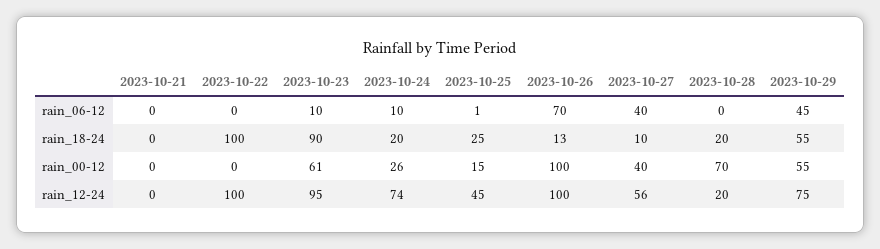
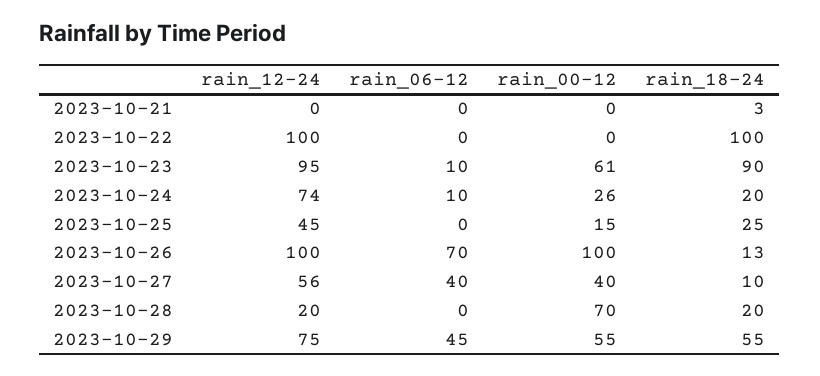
2023-10-25, rain_06-12: 1 -> 0
2023-10-21, rain_18-24: 0 -> 3

